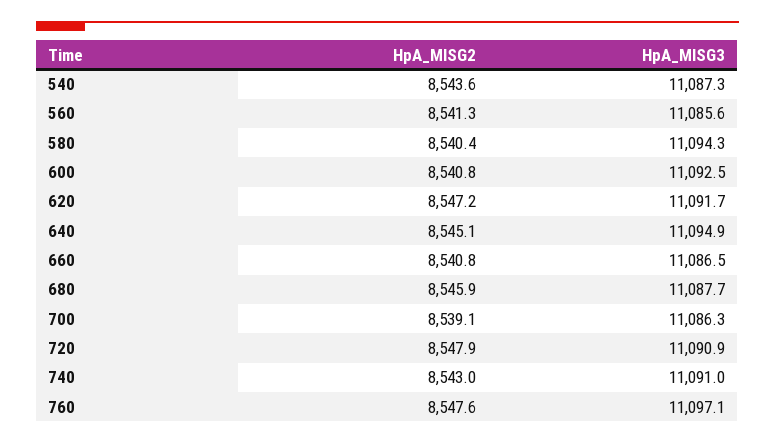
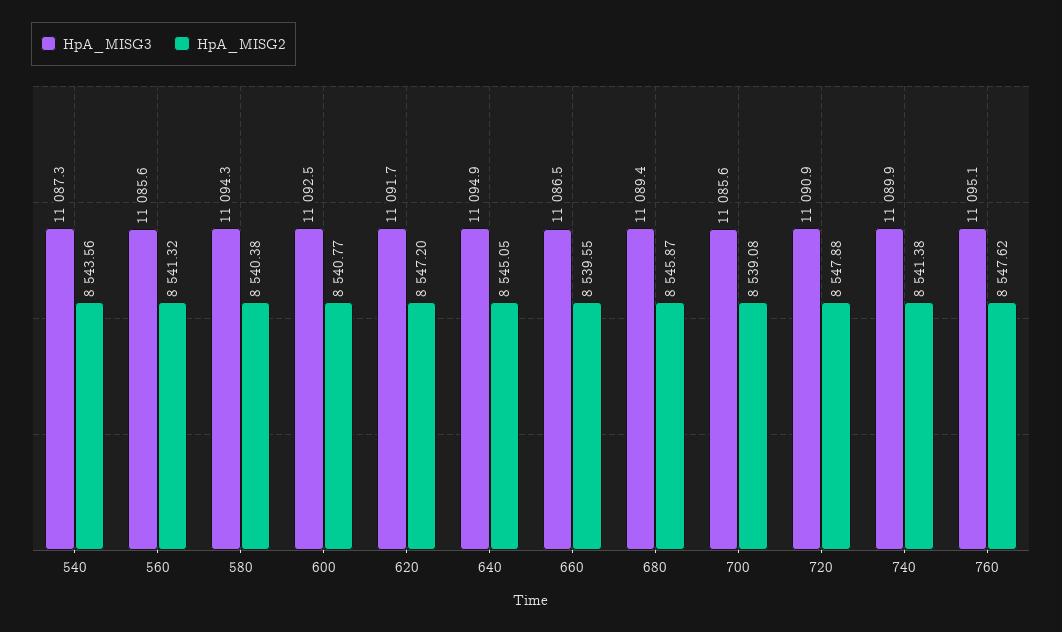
HpA_MISG2, 660: 8540.8 -> 8539.55
HpA_MISG3, 680: 11087.7 -> 11089.4
HpA_MISG3, 700: 11086.3 -> 11085.6
HpA_MISG2, 740: 8543 -> 8541.38
HpA_MISG3, 740: 11091 -> 11089.9
HpA_MISG3, 760: 11097.1 -> 11095.1

